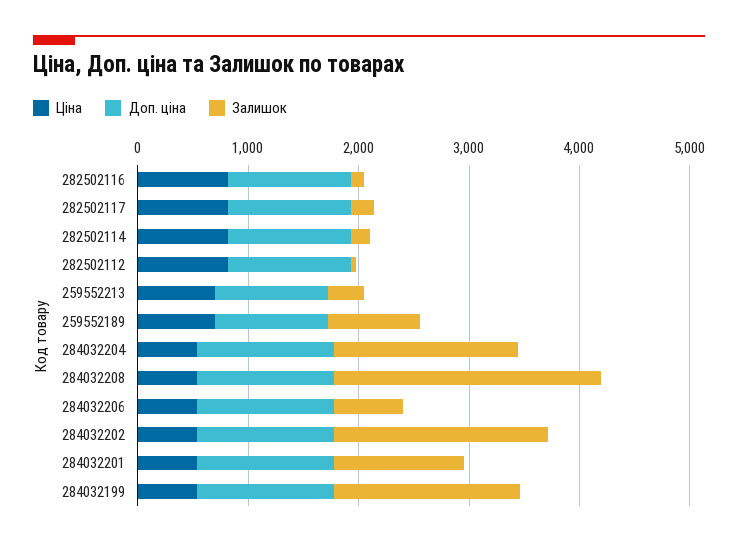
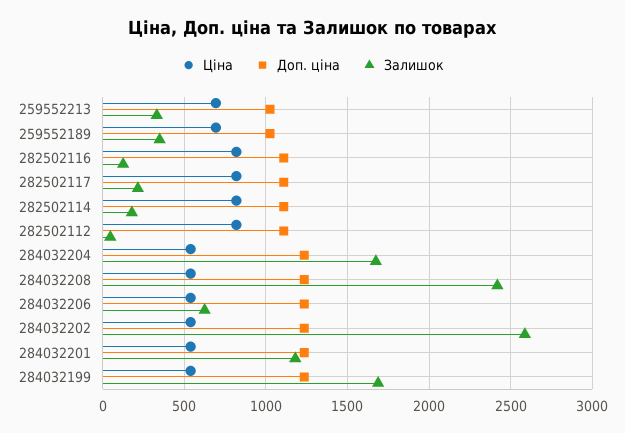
Залишок, 259552189: 800 -> 350
Залишок, 284032202: 2000 -> 2600

